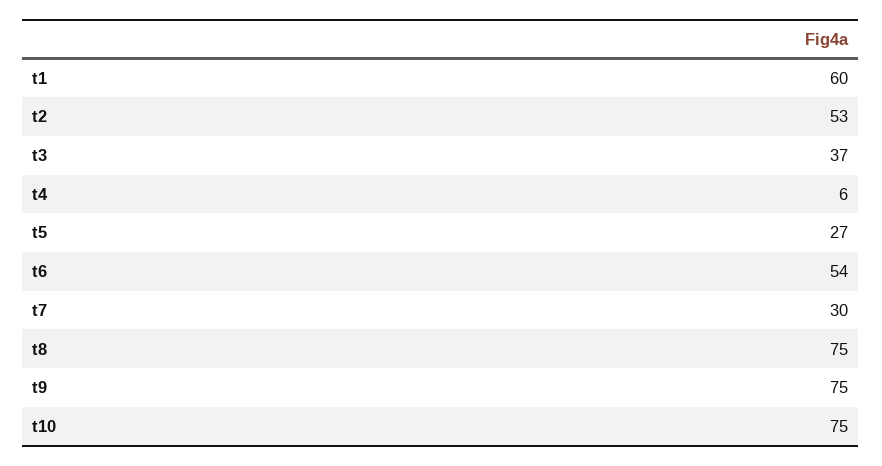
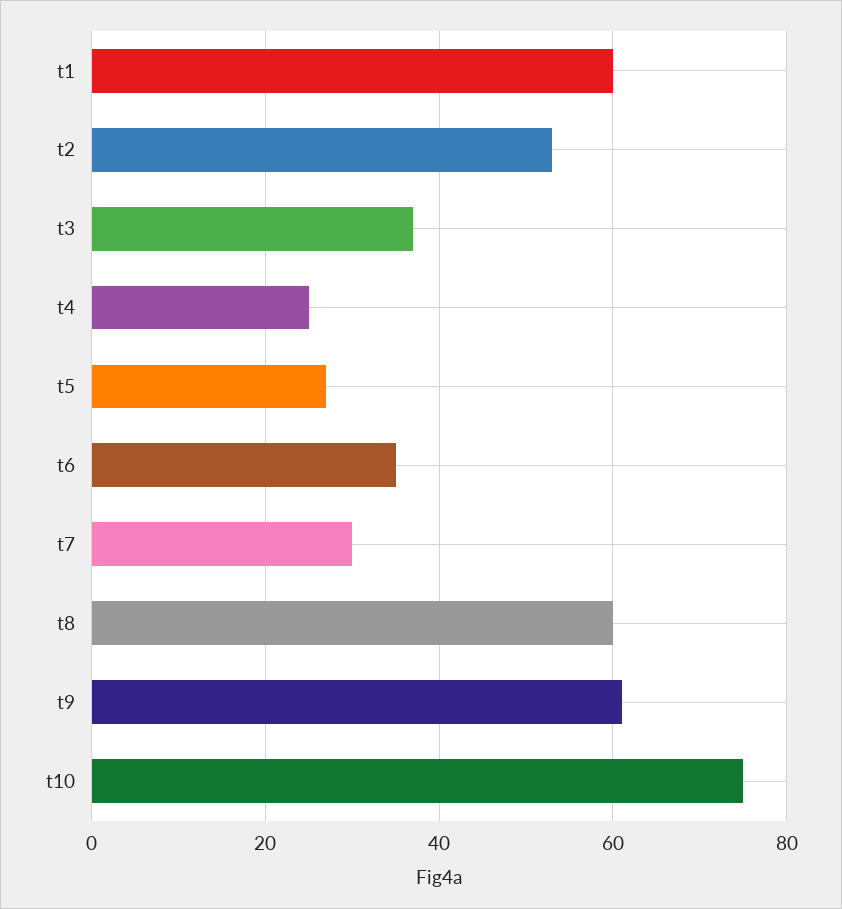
t4: 6 -> 25
t6: 54 -> 35
t8: 75 -> 60
t9: 75 -> 60

